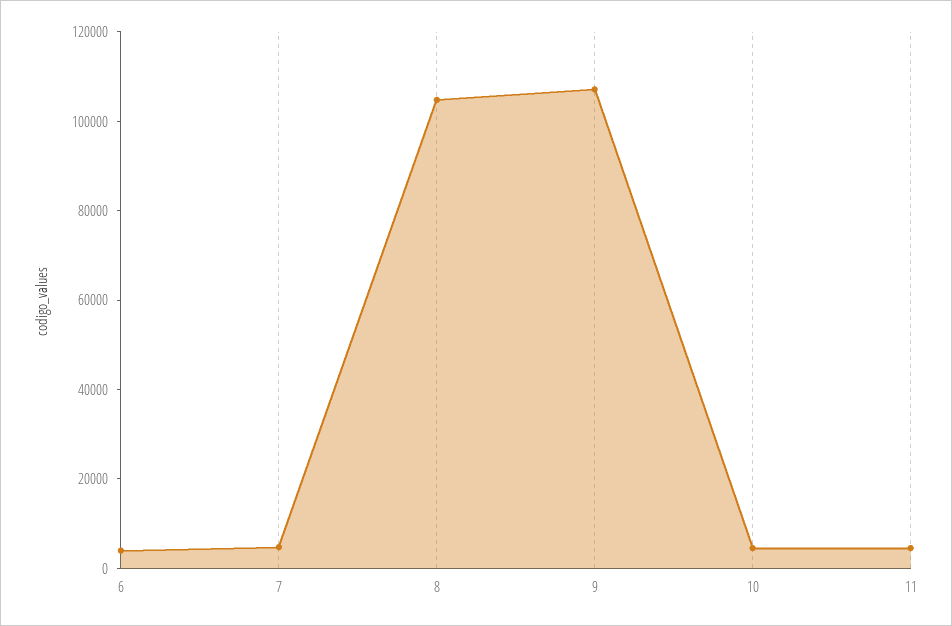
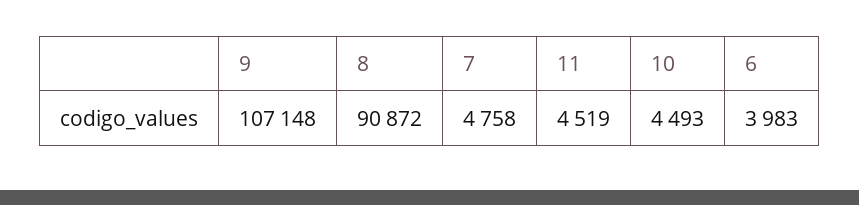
8: 105000 -> 90872

